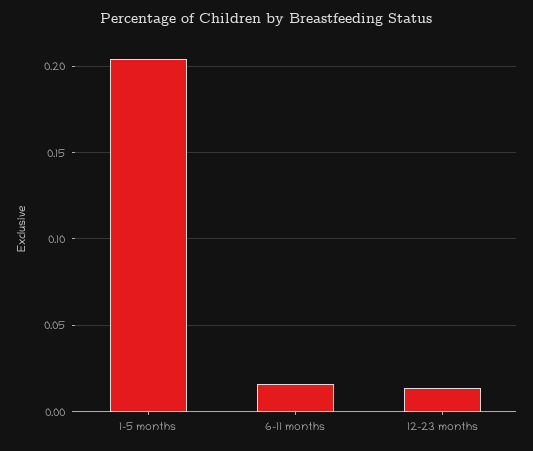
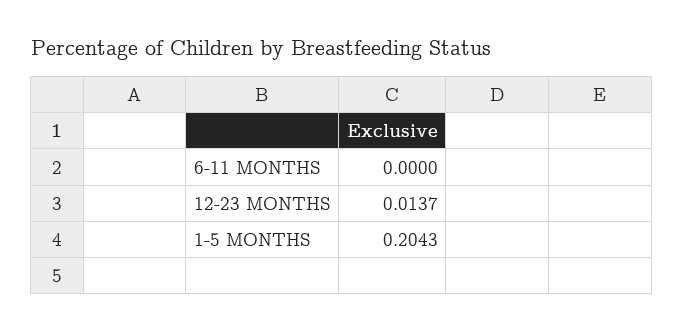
6-11 months: 0.015 -> 0

